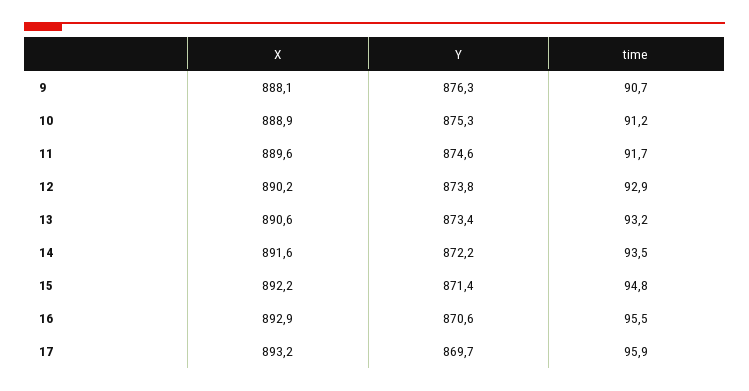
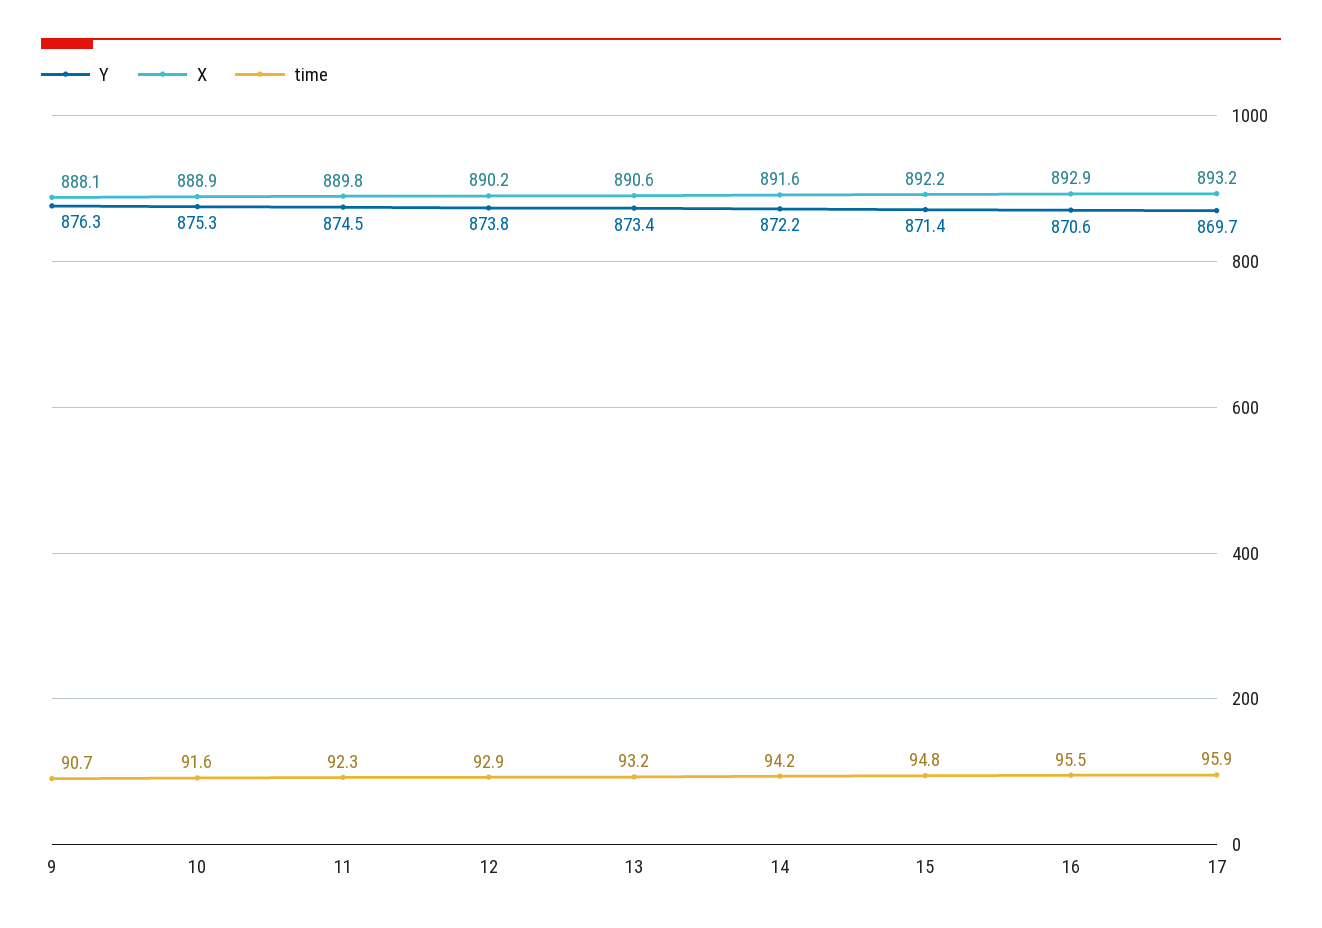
time, 10: 91.2 -> 91.6
X, 11: 889.6 -> 889.8
Y, 11: 874.6 -> 874.5
time, 11: 91.7 -> 92.3
time, 14: 93.5 -> 94.2

